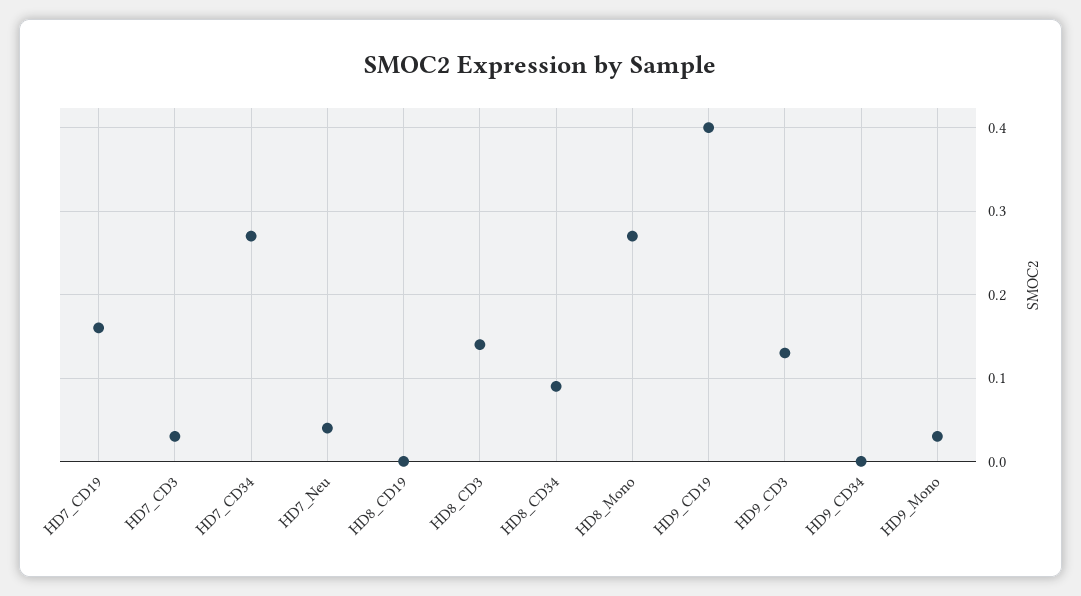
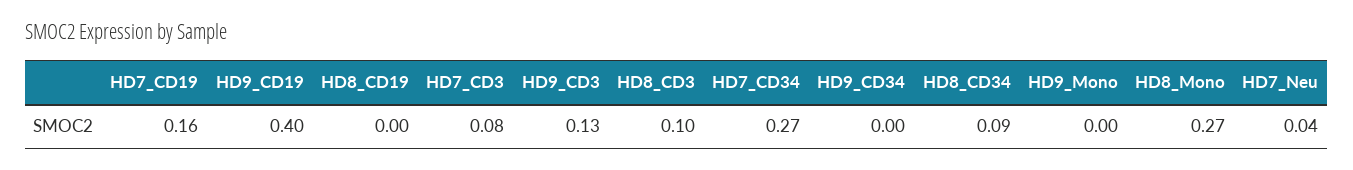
HD7_CD3: 0.03 -> 0.08
HD8_CD3: 0.14 -> 0.1
HD9_Mono: 0.03 -> 0

